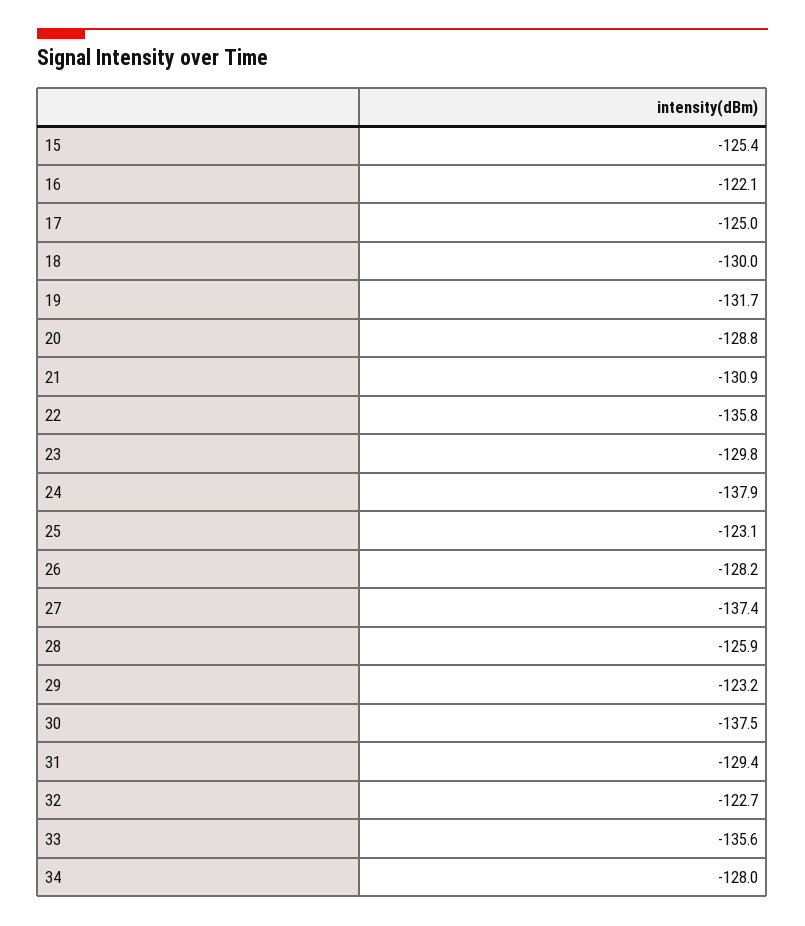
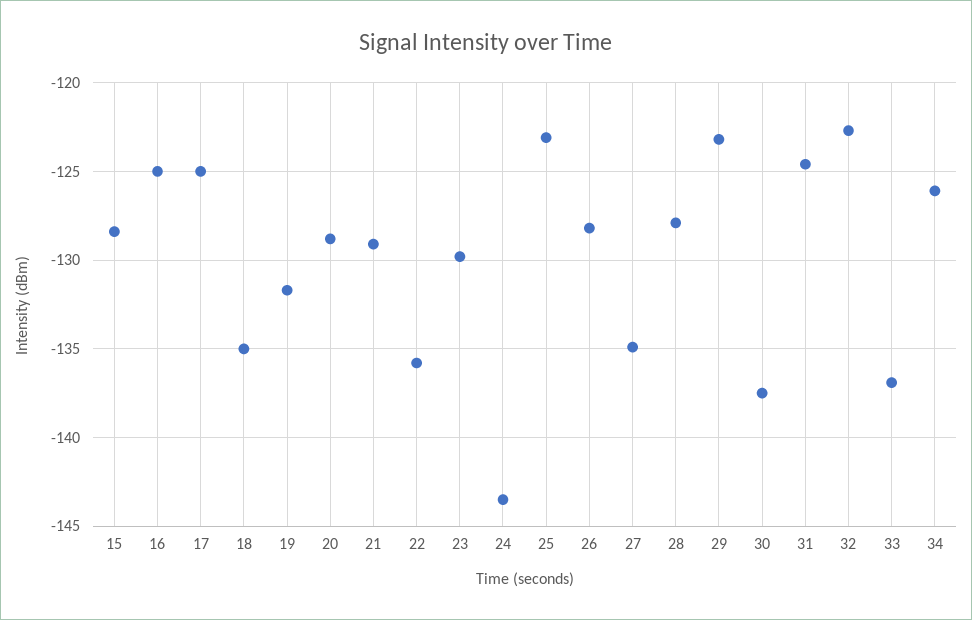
15: -125.4 -> -128.5
16: -122.1 -> -125
18: -130 -> -135
21: -130.9 -> -129
24: -137.9 -> -143.5
27: -137.4 -> -135
28: -125.9 -> -128
31: -129.4 -> -124.5
33: -135.6 -> -137
34: -128 -> -126

